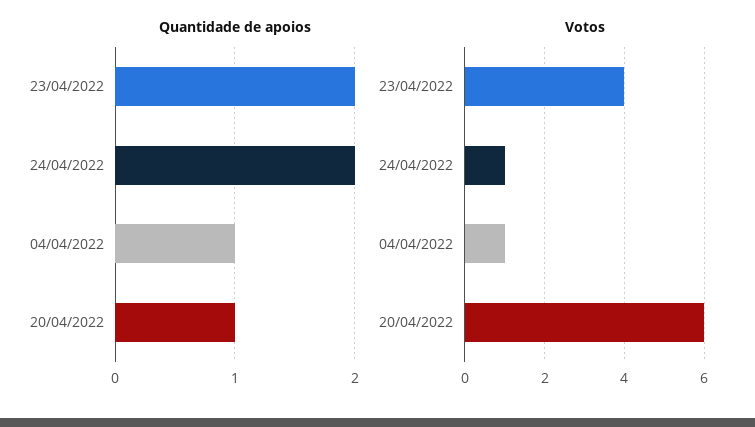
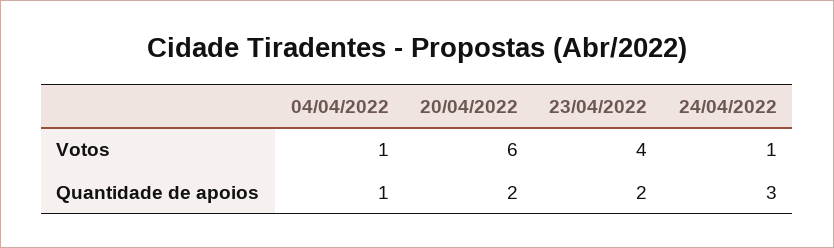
Quantidade de apoios, 24/04/2022: 2 -> 3
Quantidade de apoios, 20/04/2022: 1 -> 2

